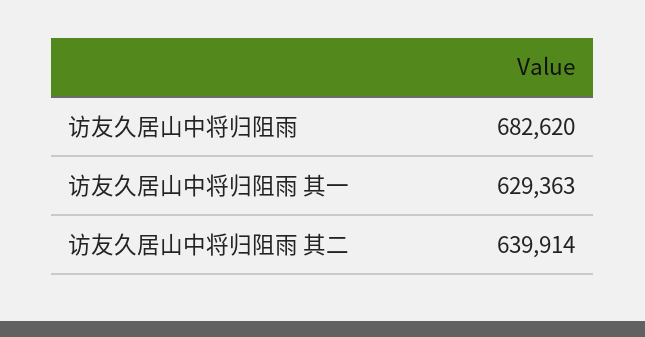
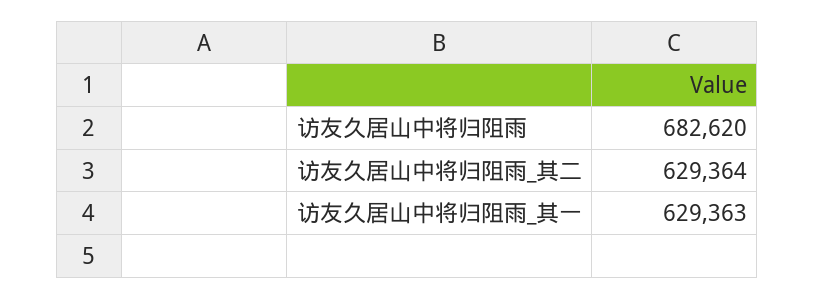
访友久居山中将归阻雨 其二: 639914 -> 629364

